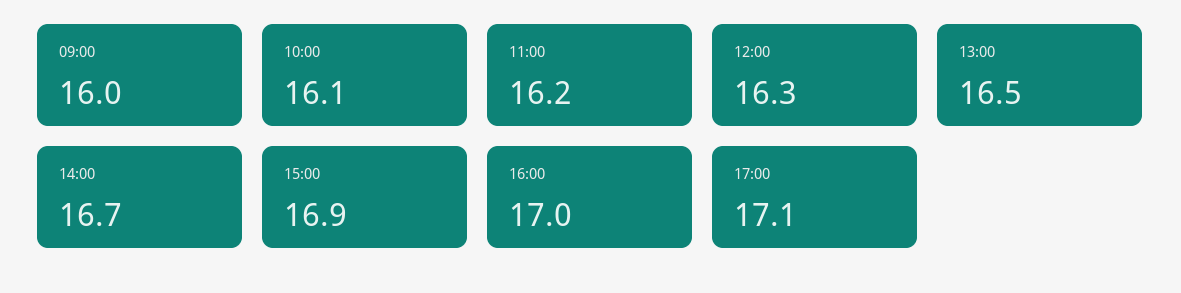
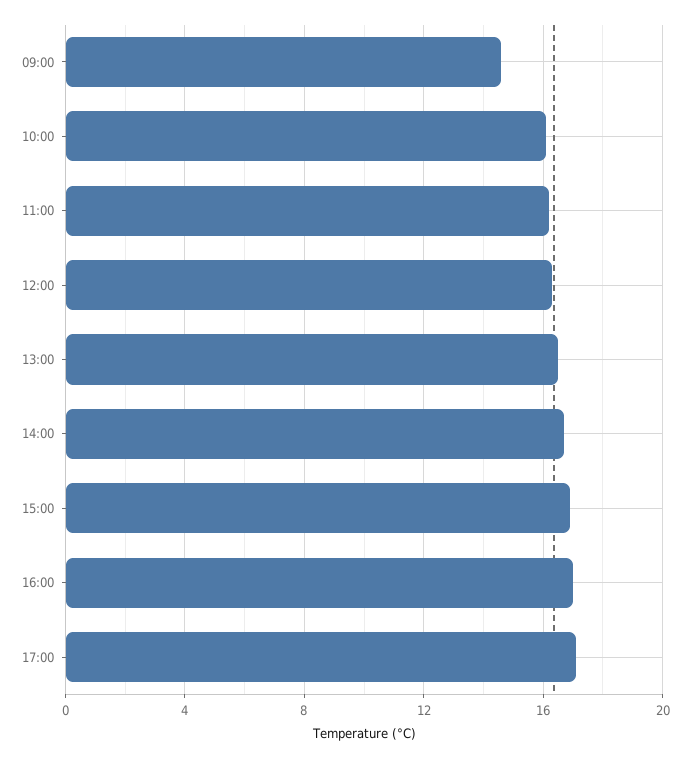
09:00: 16 -> 14.5

